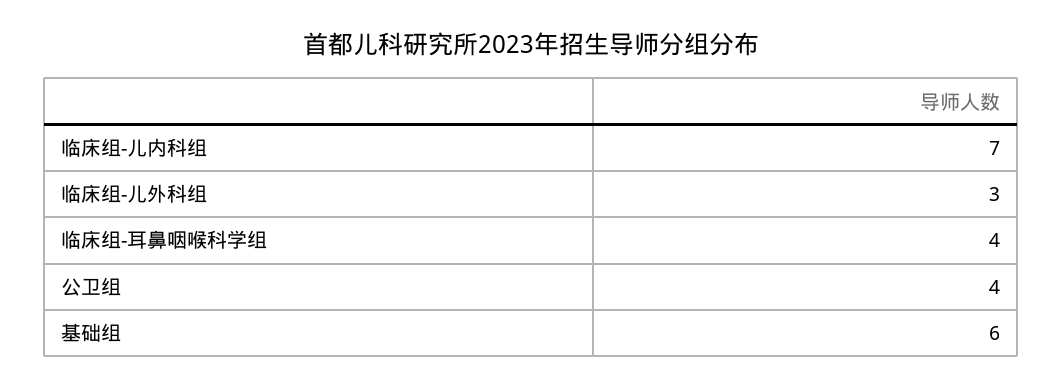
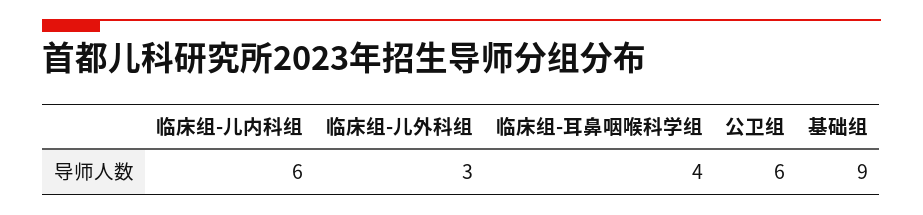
临床组-儿内科组: 7 -> 6
公卫组: 4 -> 6
基础组: 6 -> 9

